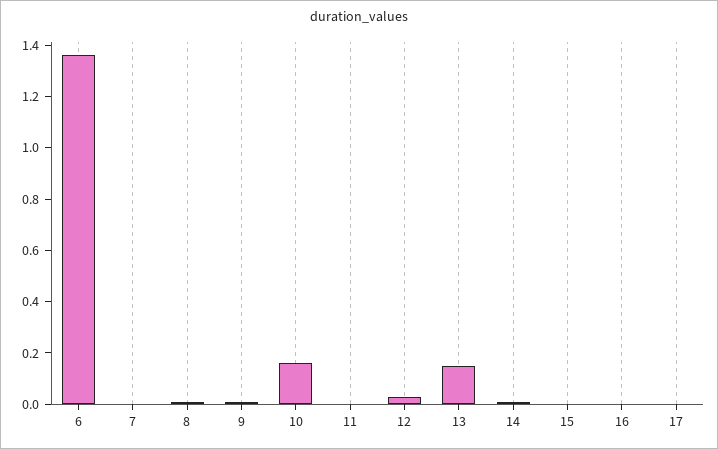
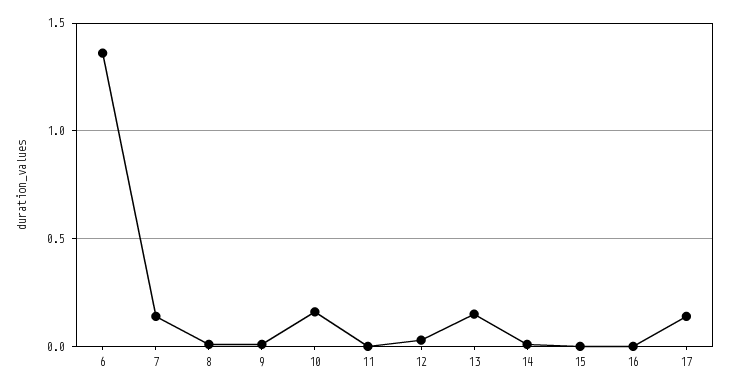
7: 0 -> 0.15
17: 0 -> 0.15

